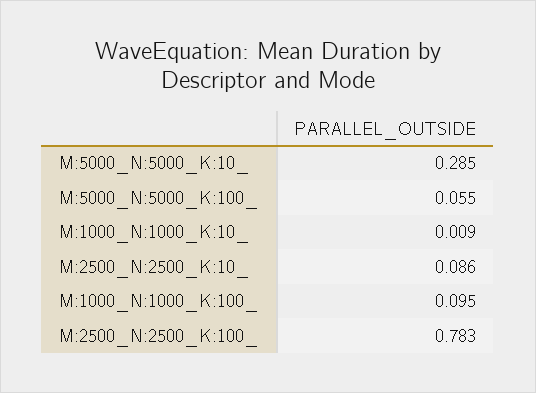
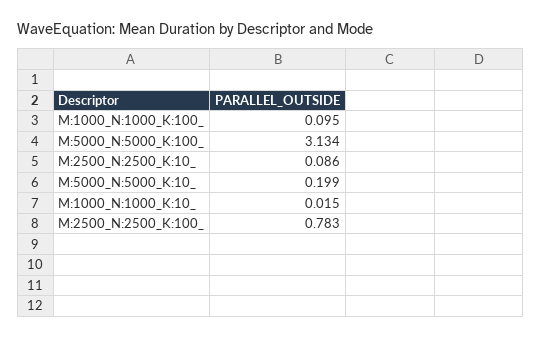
M:5000_N:5000_K:10_: 0.285 -> 0.199
M:5000_N:5000_K:100_: 0.055 -> 3.134
M:1000_N:1000_K:10_: 0.009 -> 0.015

